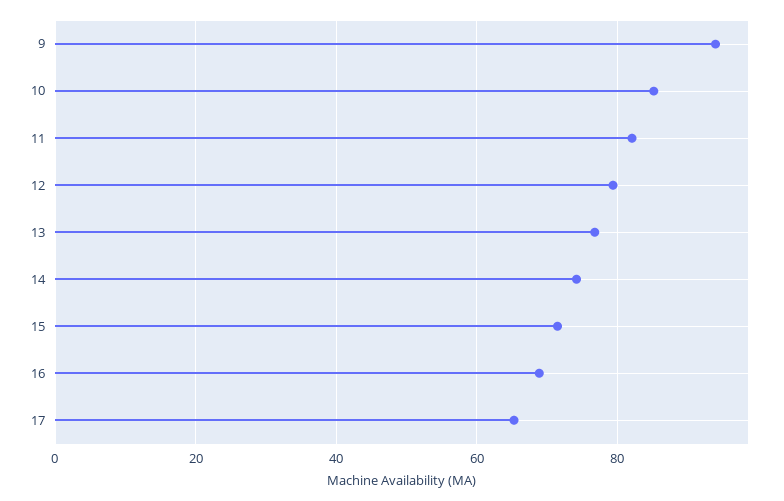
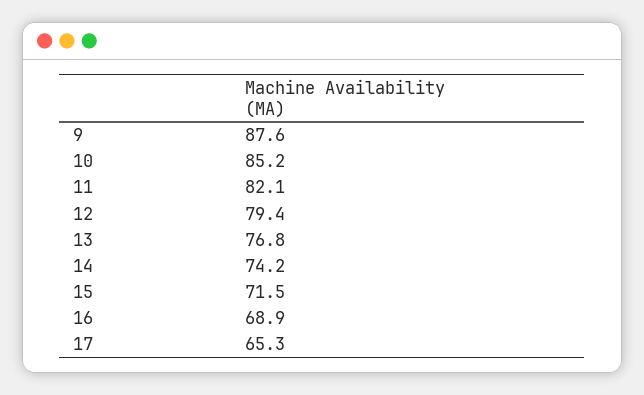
9: 94 -> 87.6

